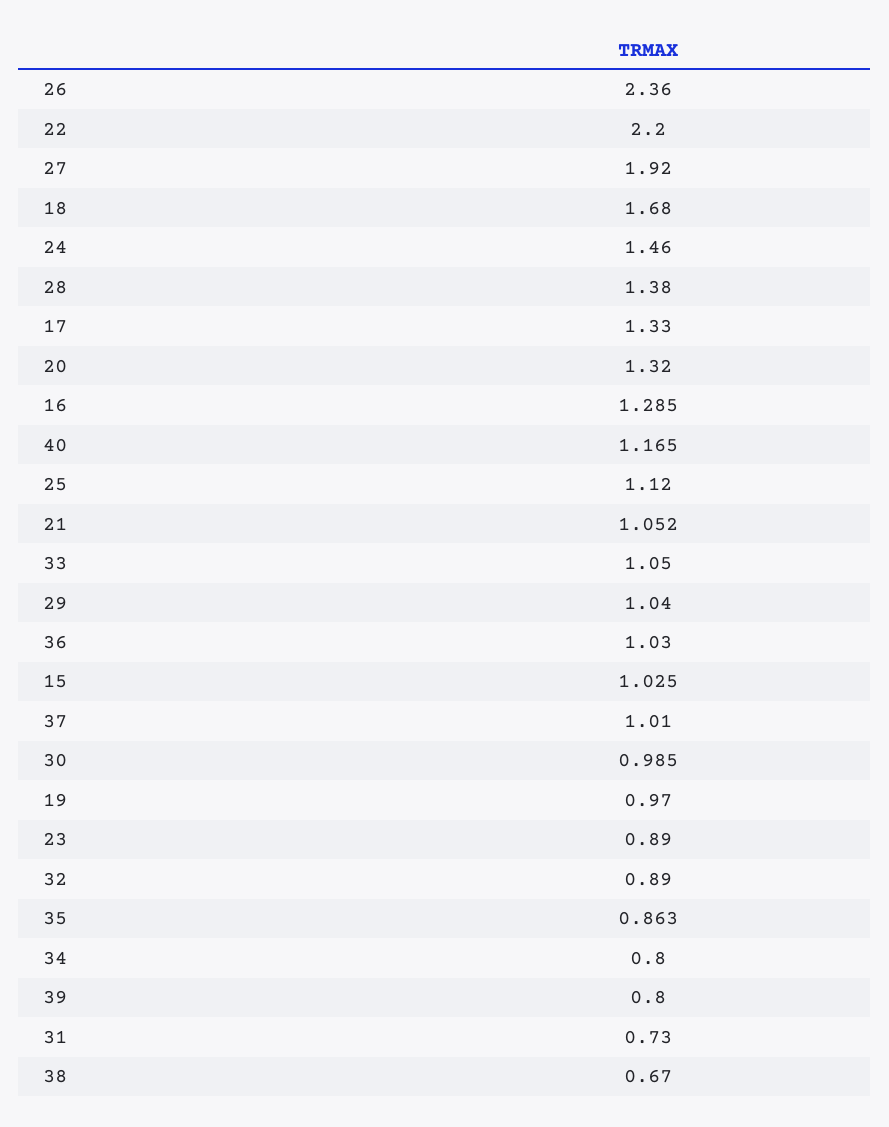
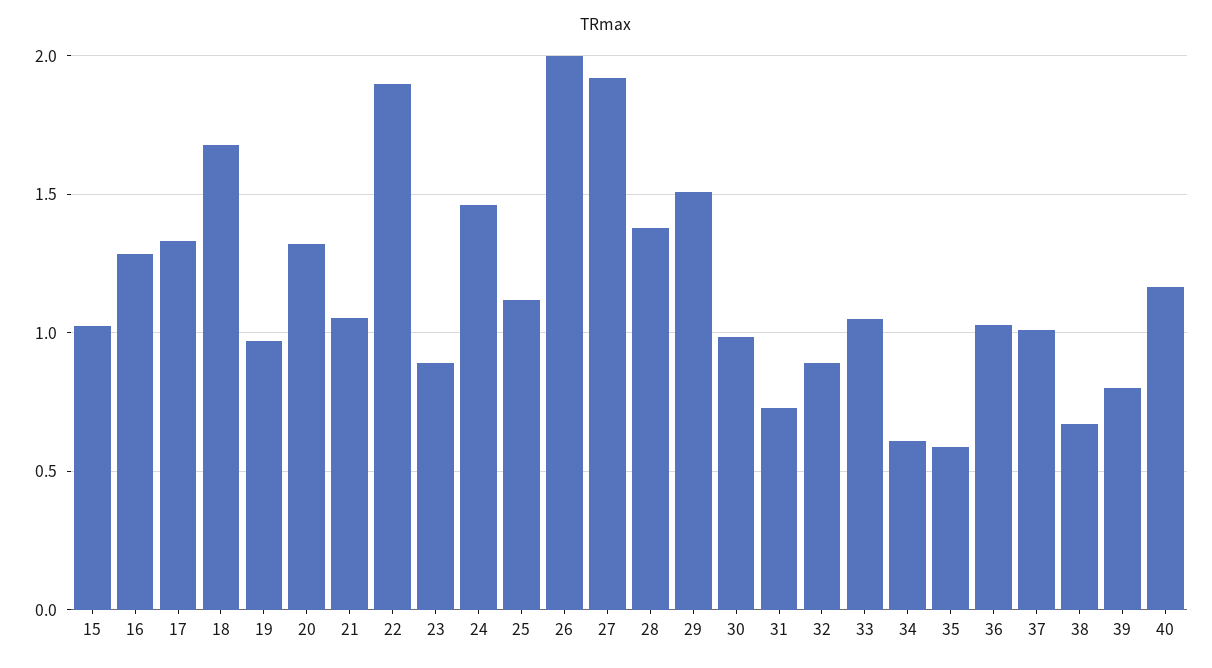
26: 2.36 -> 2
22: 2.2 -> 1.9
29: 1.04 -> 1.5
35: 0.863 -> 0.6
34: 0.8 -> 0.6

